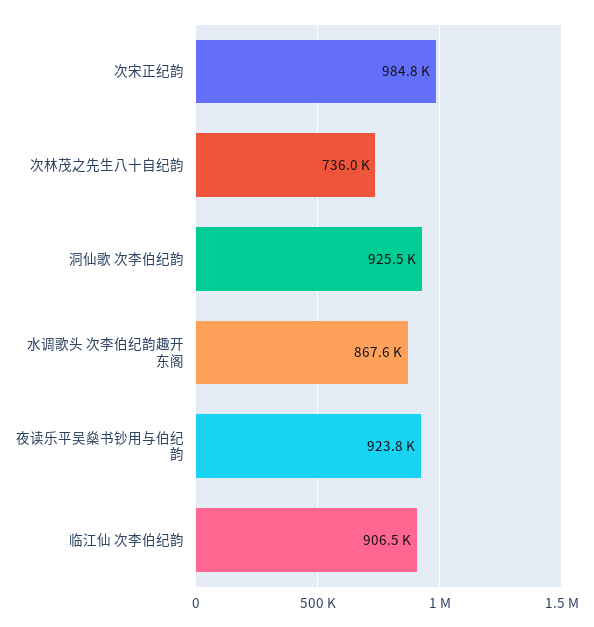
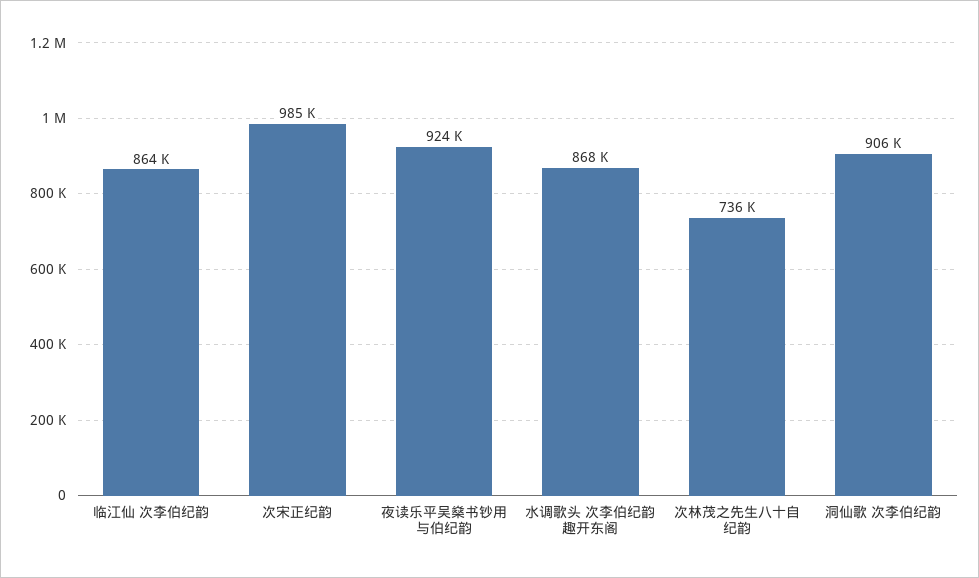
洞仙歌 次李伯纪韵: 925500 -> 906000
临江仙 次李伯纪韵: 906500 -> 864000

